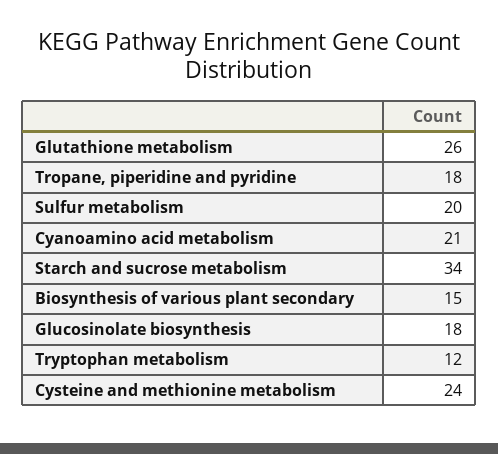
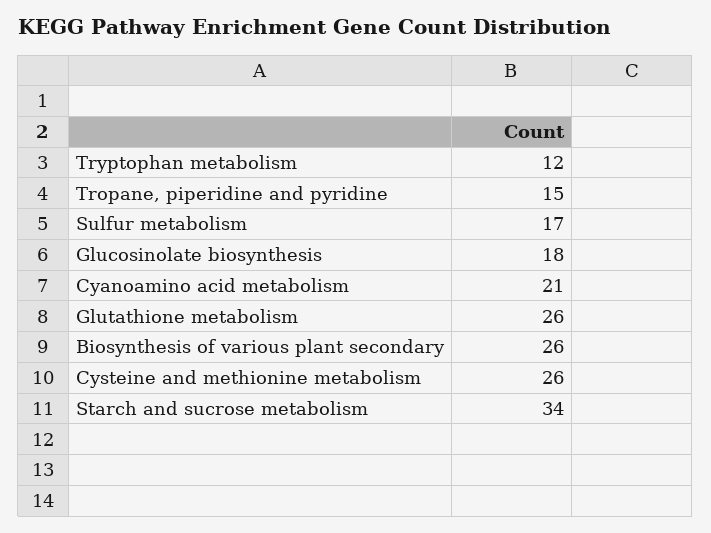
Tropane, piperidine and pyridine: 18 -> 15
Sulfur metabolism: 20 -> 17
Biosynthesis of various plant secondary: 15 -> 26
Cysteine and methionine metabolism: 24 -> 26

